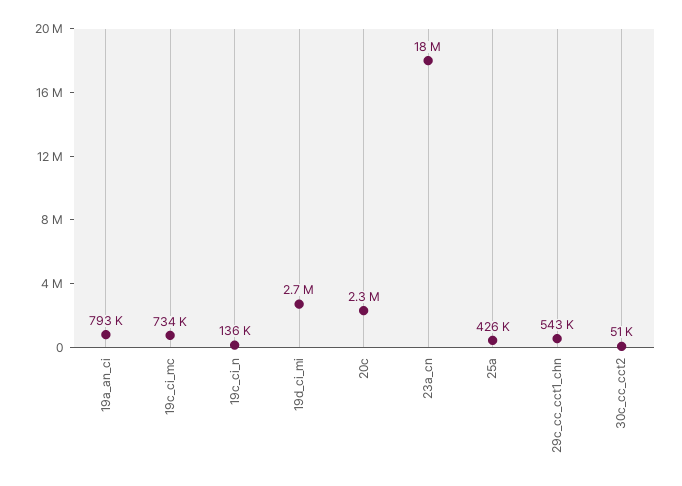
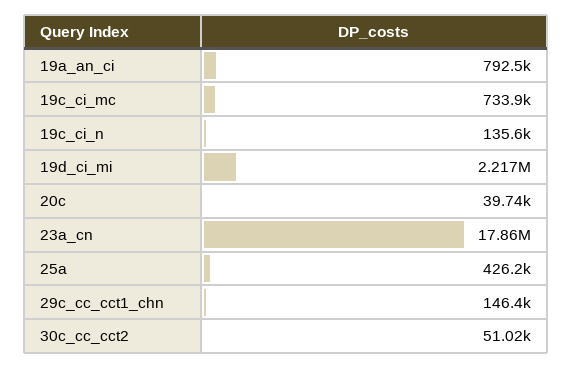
19d_ci_mi: 2700000 -> 2217000
20c: 2300000 -> 39740
29c_cc_cct1_chn: 543000 -> 146400

